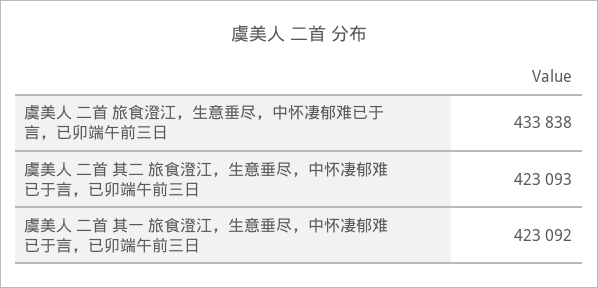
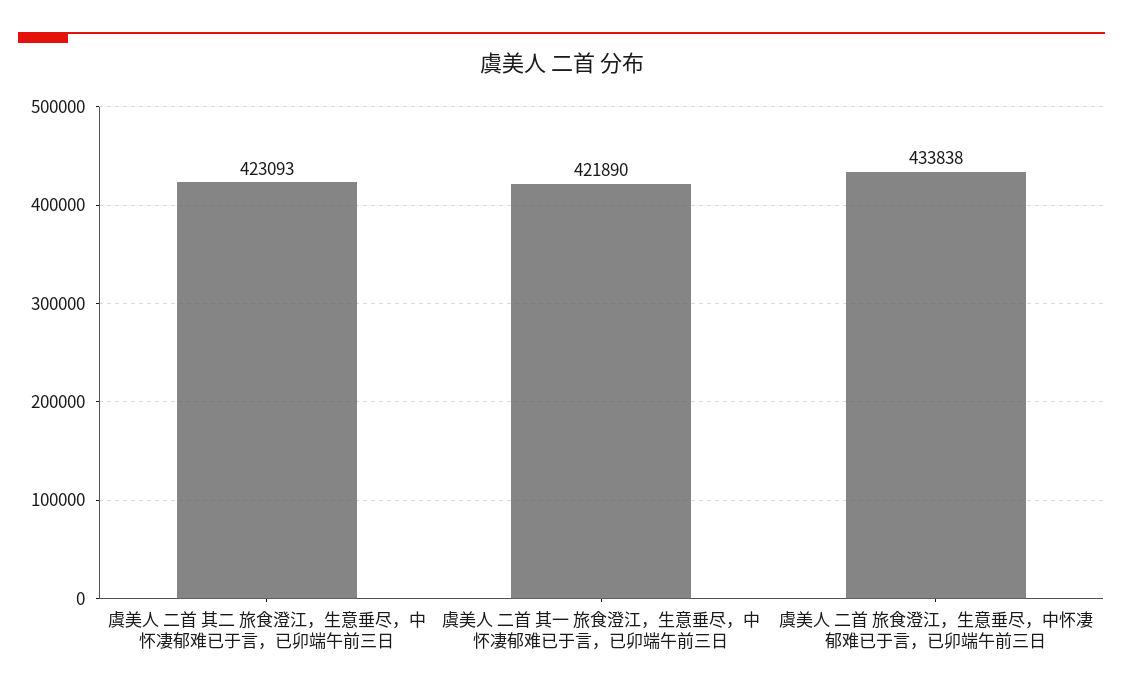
虞美人 二首 其一 旅食澄江，生意垂尽，中怀凄郁难已于言，已卯端午前三日: 423092 -> 421890

